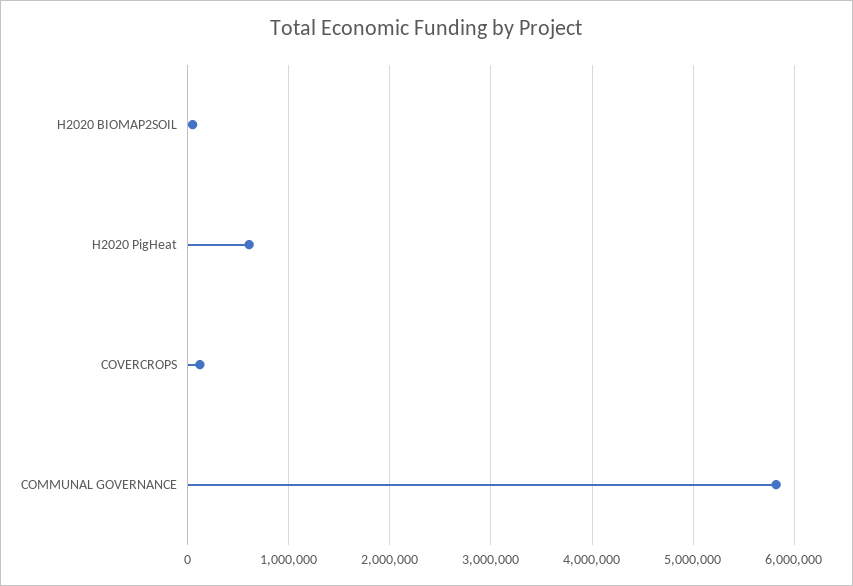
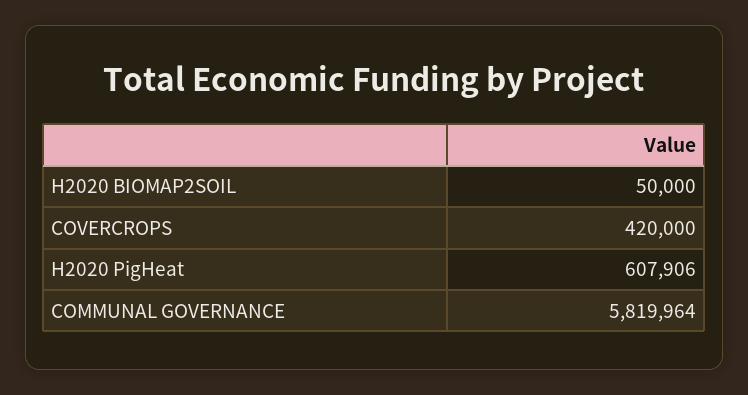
COVERCROPS: 100000 -> 420000

